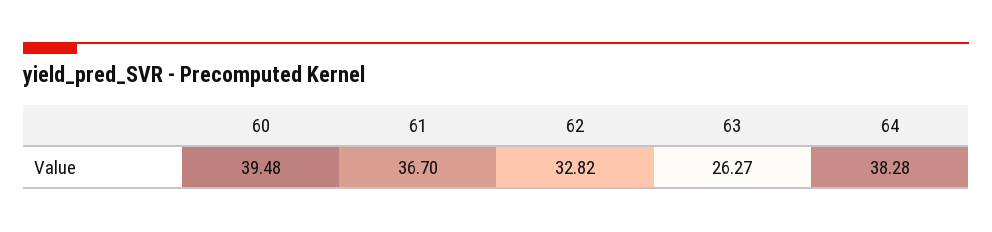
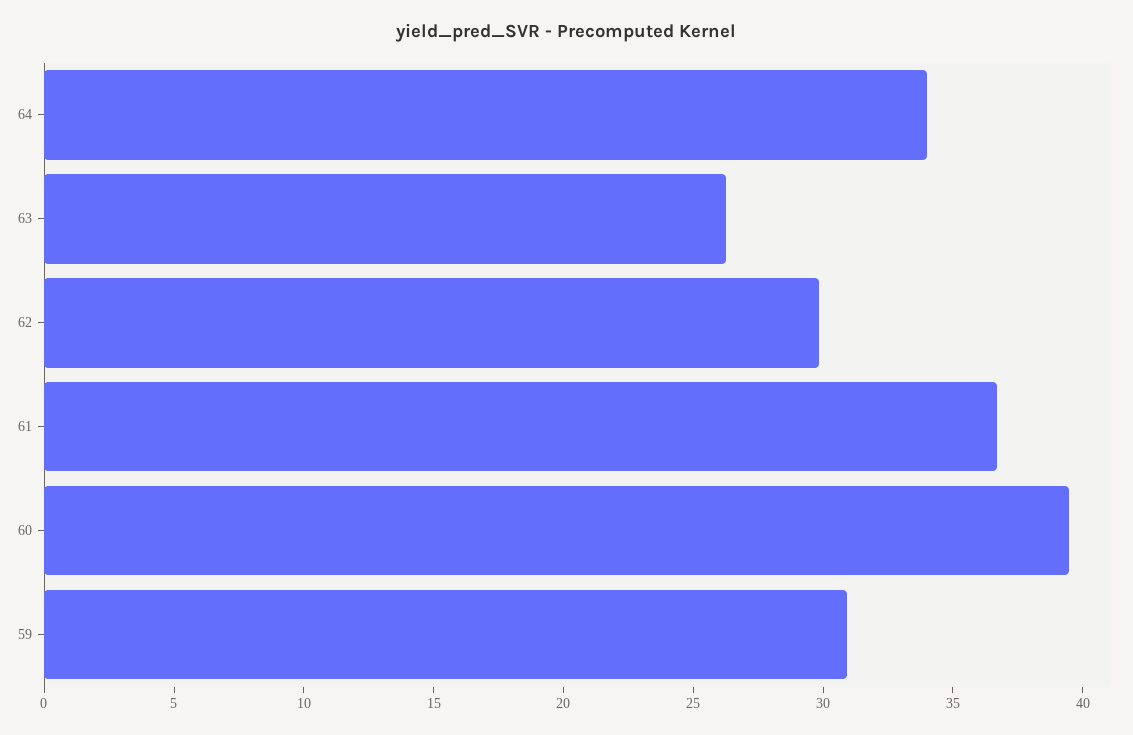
62: 32.82 -> 30
64: 38.28 -> 34
59: none -> 31

